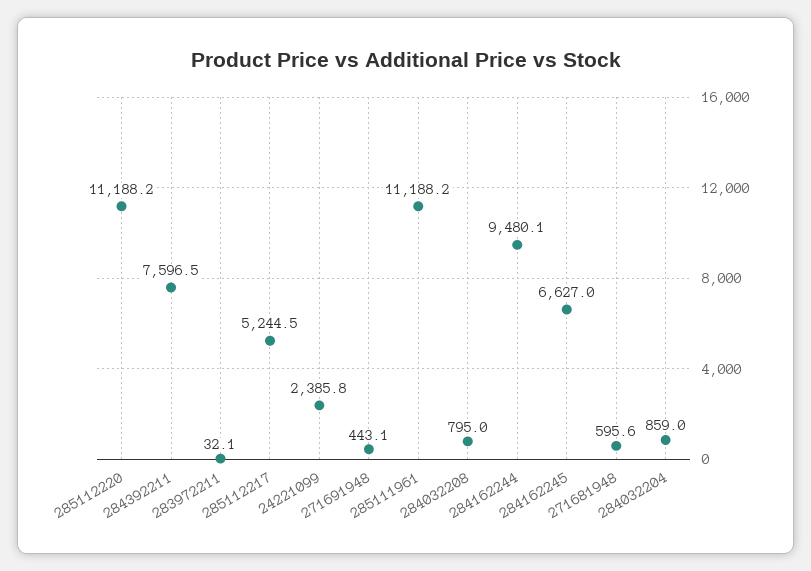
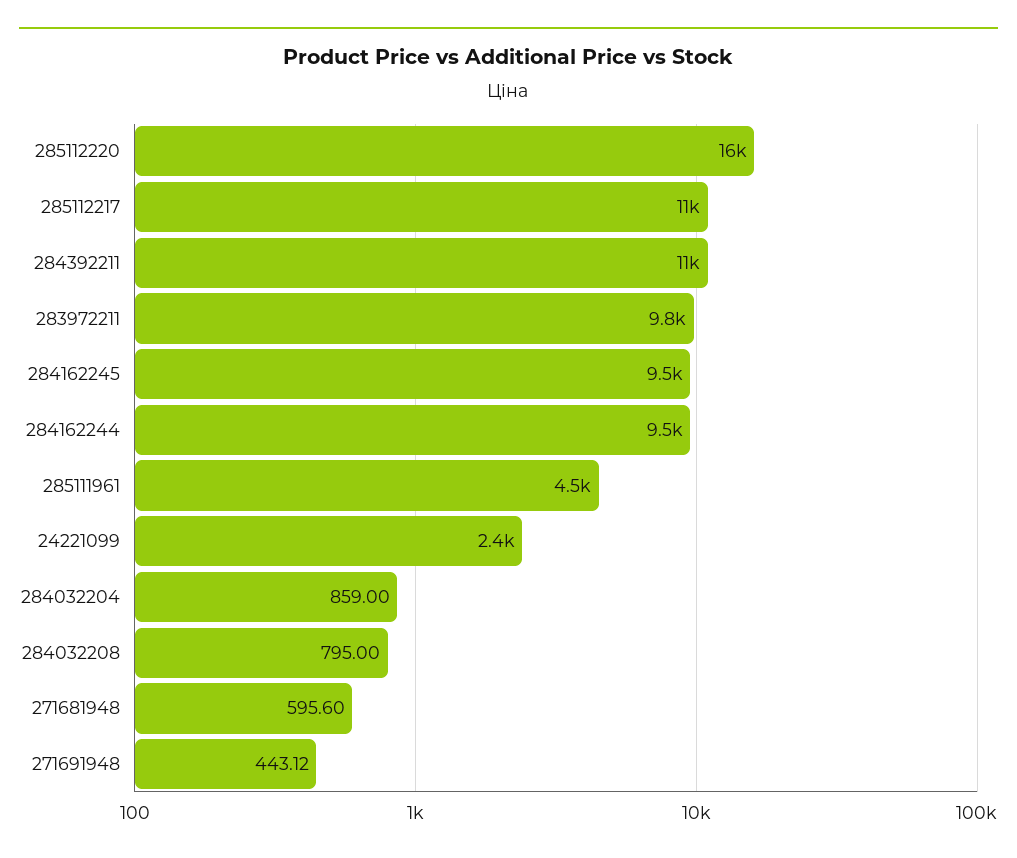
285112220: 11188.2 -> 16000
284392211: 7596.5 -> 11000
283972211: 32.1 -> 9800
285112217: 5244.5 -> 11000
285111961: 11188.2 -> 4500
284162245: 6627 -> 9500

